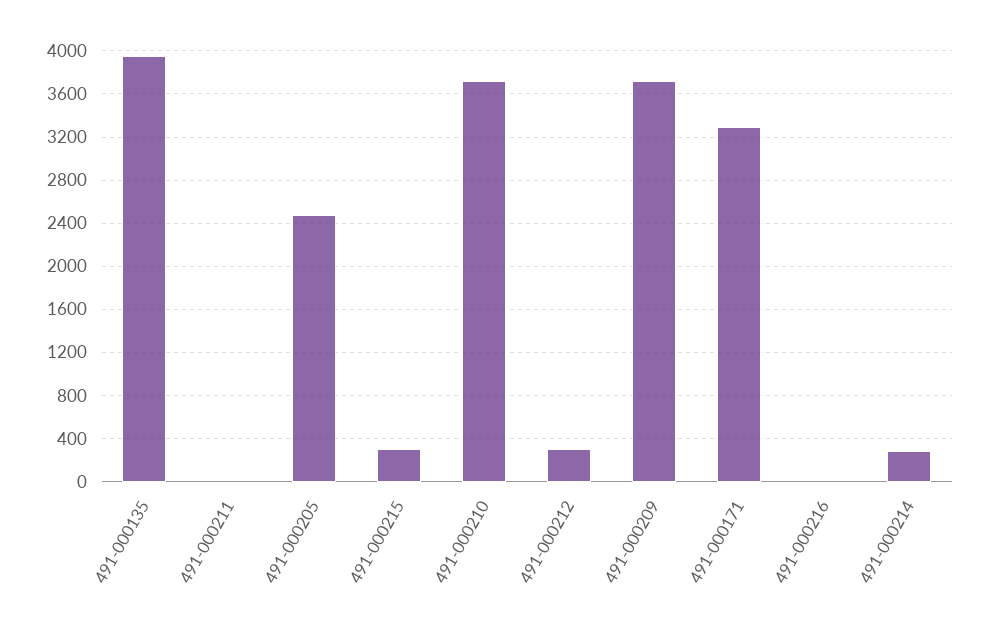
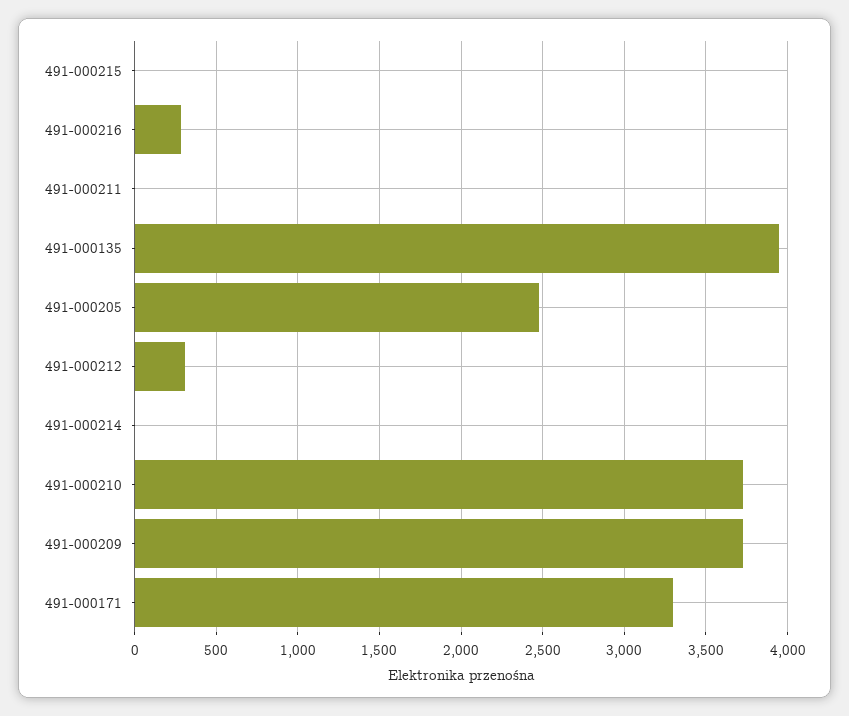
491-000215: 300 -> 0
491-000216: 0 -> 300
491-000214: 300 -> 0

